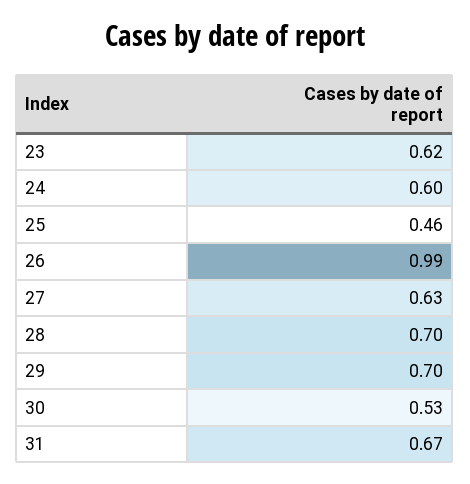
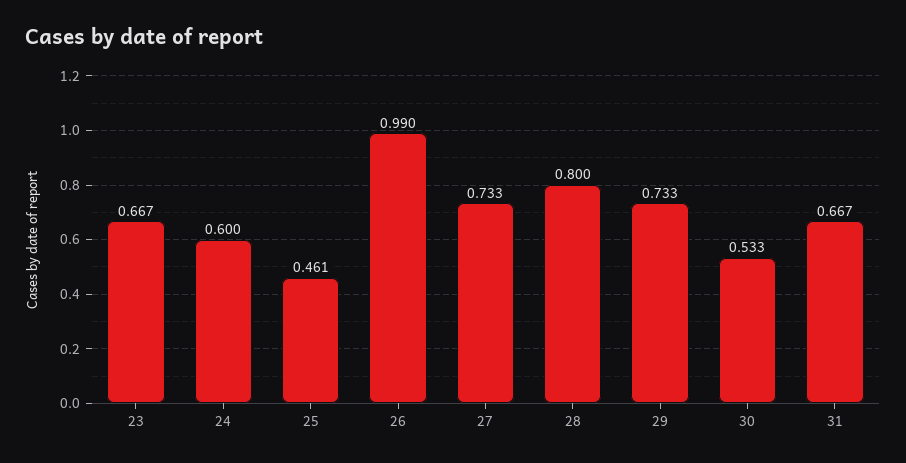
23: 0.62 -> 0.667
27: 0.63 -> 0.733
28: 0.7 -> 0.8
29: 0.7 -> 0.733

